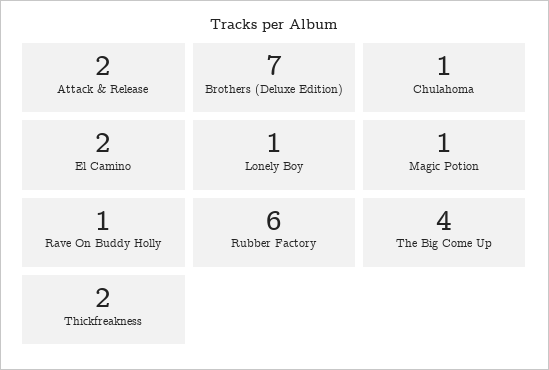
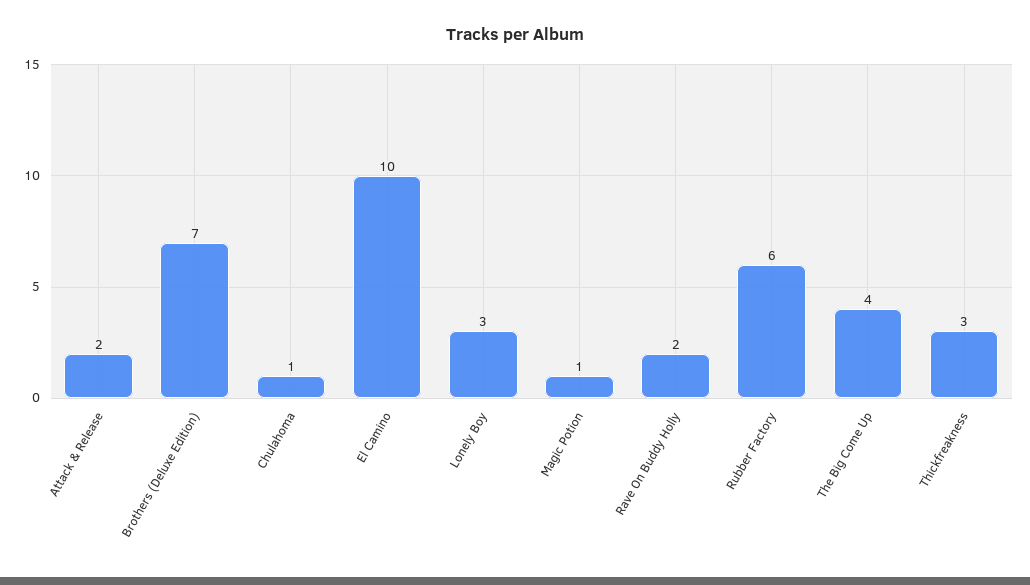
El Camino: 2 -> 10
Lonely Boy: 1 -> 3
Rave On Buddy Holly: 1 -> 2
Thickfreakness: 2 -> 3

